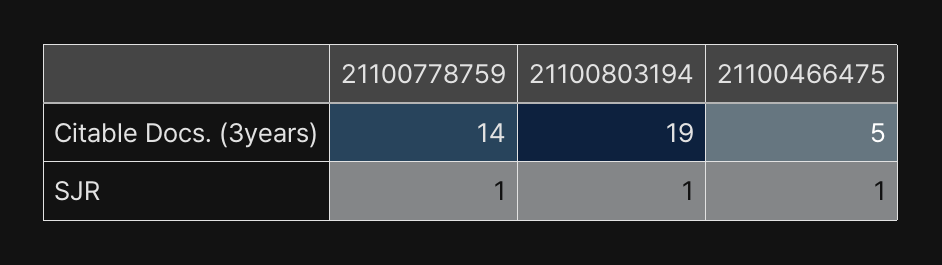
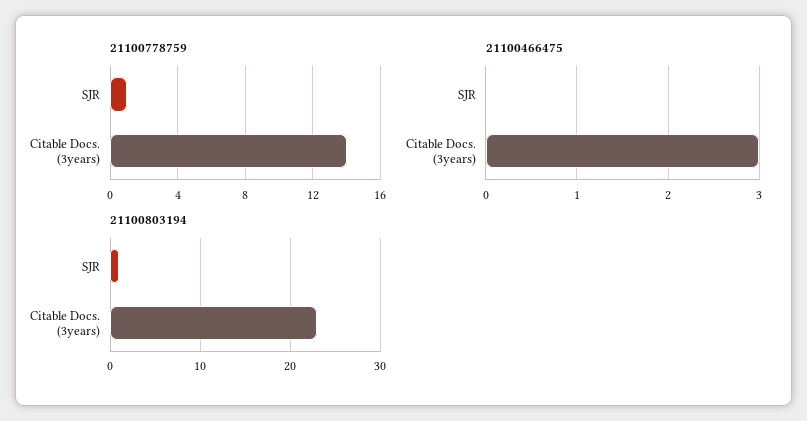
21100803194, Citable Docs. (3years): 19 -> 23
21100466475, Citable Docs. (3years): 5 -> 3
21100466475, SJR: 1 -> 0

